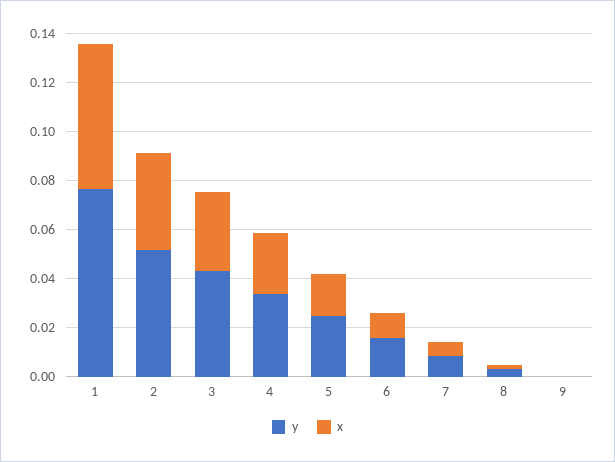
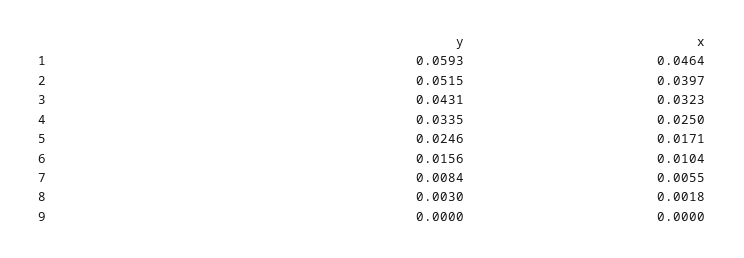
y, 1: 0.075 -> 0.0593
x, 1: 0.06 -> 0.0464

